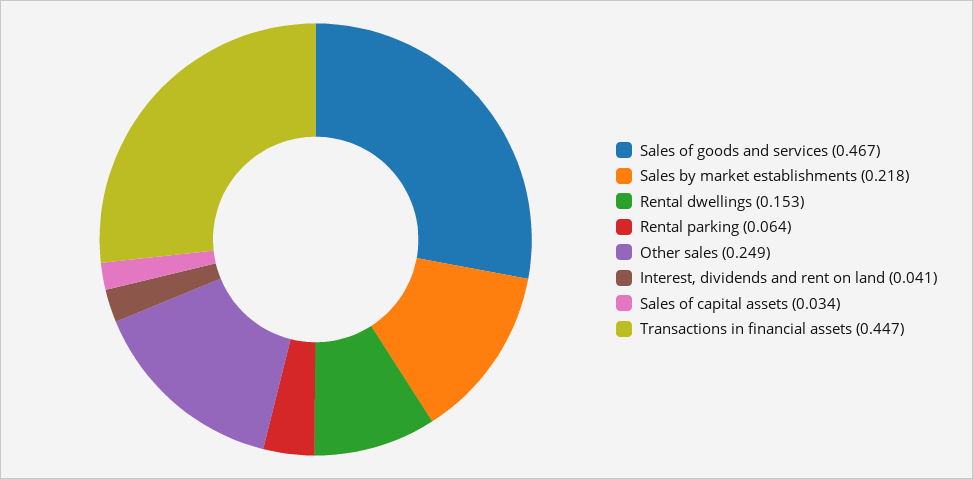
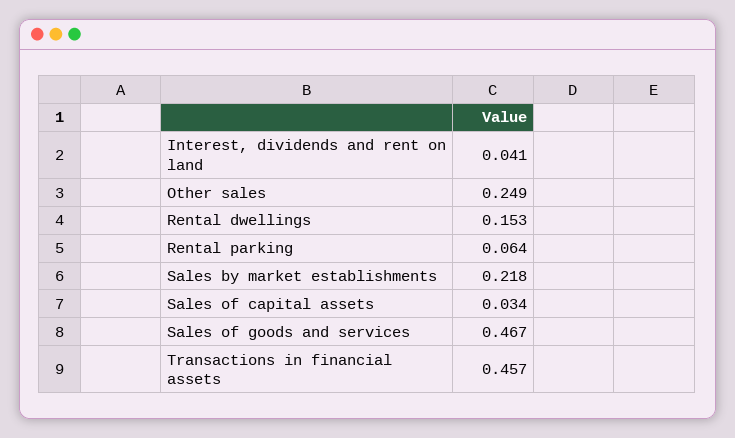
Transactions in financial assets: 0.447 -> 0.457

